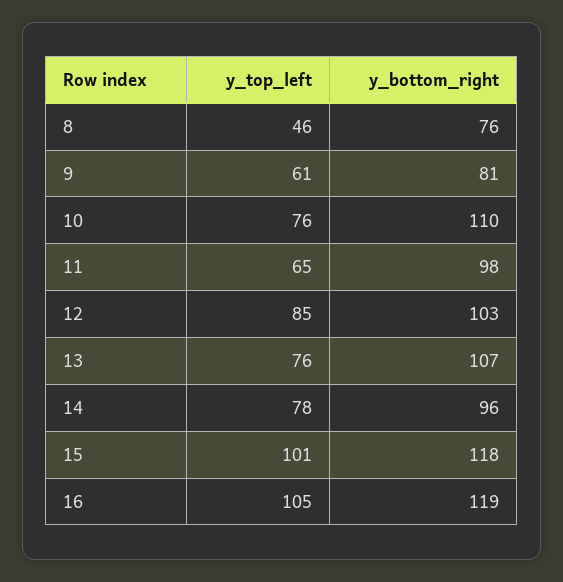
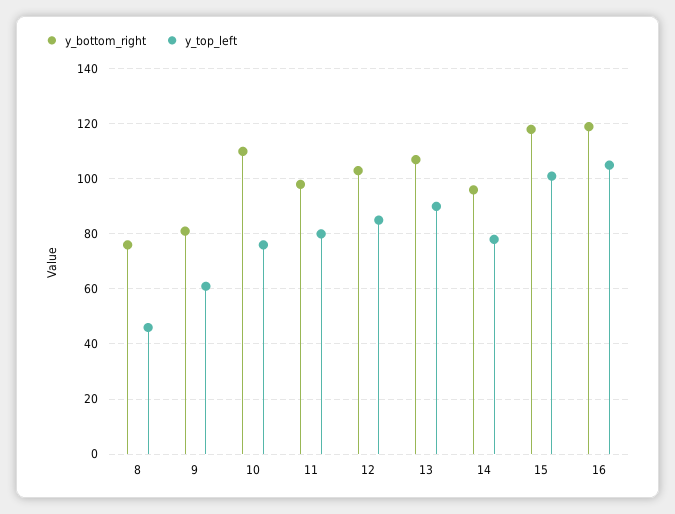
y_top_left, 11: 65 -> 80
y_top_left, 13: 76 -> 90

